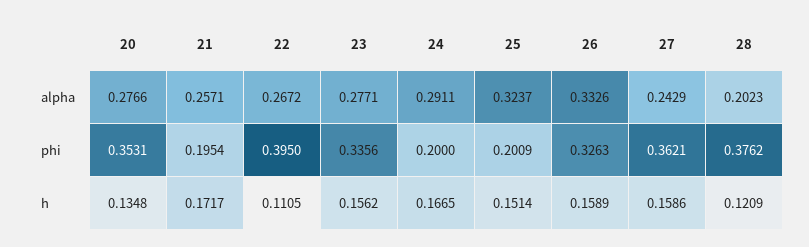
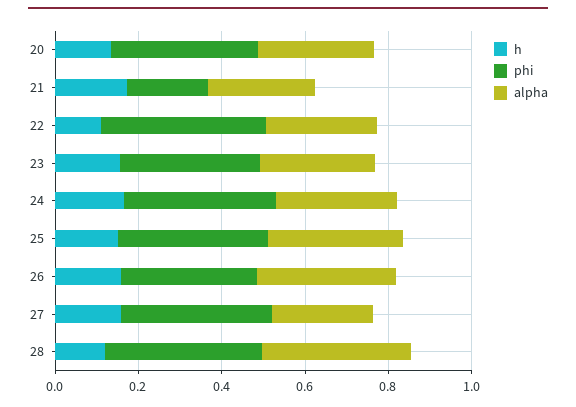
alpha, 28: 0.2023 -> 0.35
phi, 24: 0.2 -> 0.35
phi, 25: 0.2009 -> 0.35

